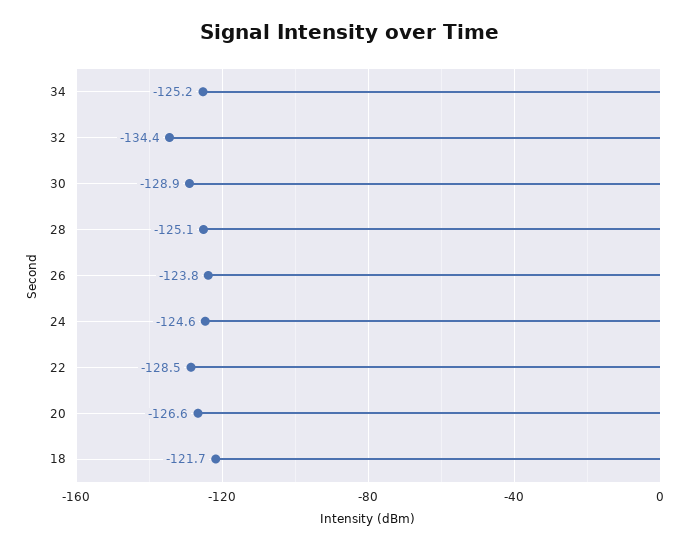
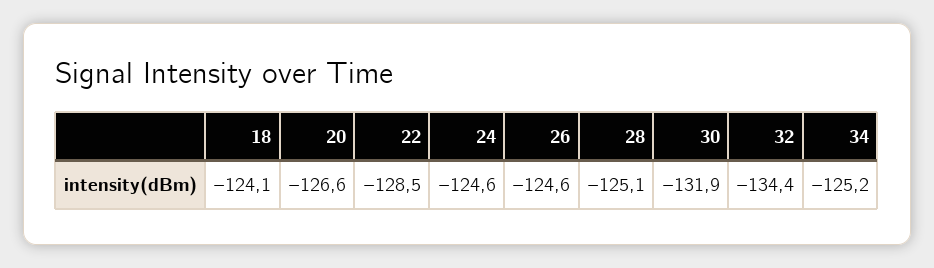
30: -128.9 -> -131.9
26: -123.8 -> -124.6
18: -121.7 -> -124.1

